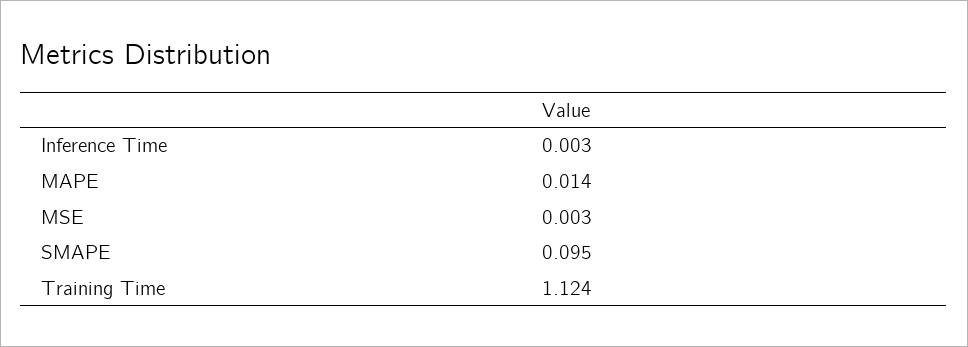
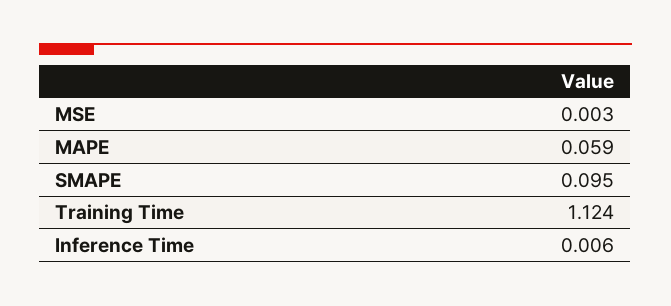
Inference Time: 0.003 -> 0.006
MAPE: 0.014 -> 0.059

